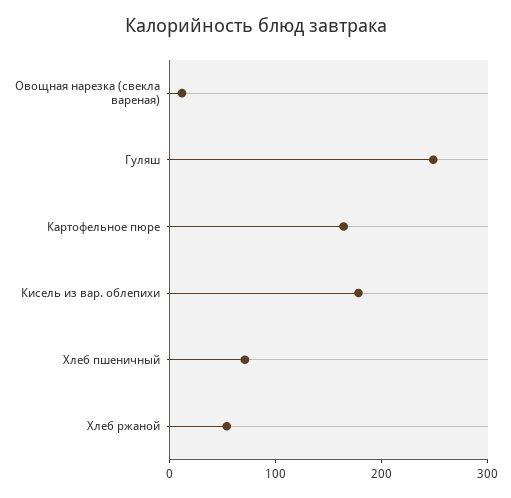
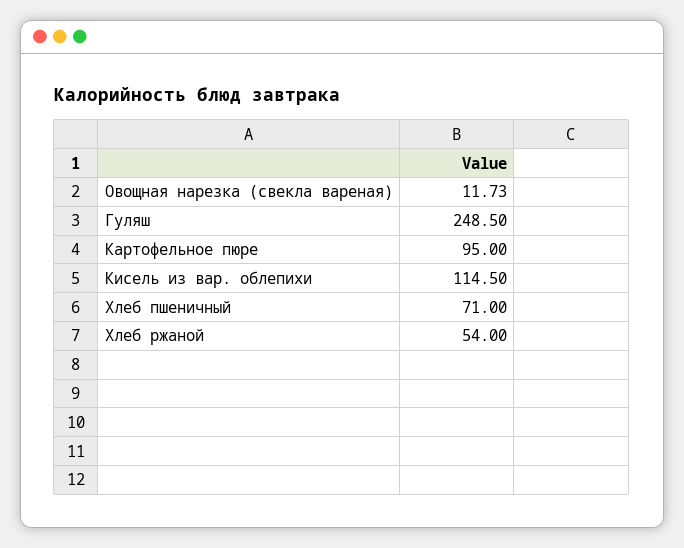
Картофельное пюре: 160 -> 95
Кисель из вар. облепихи: 180 -> 114.5

